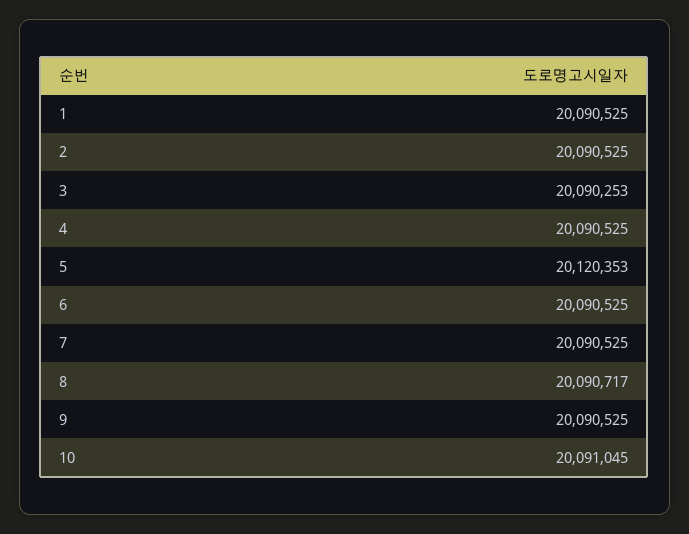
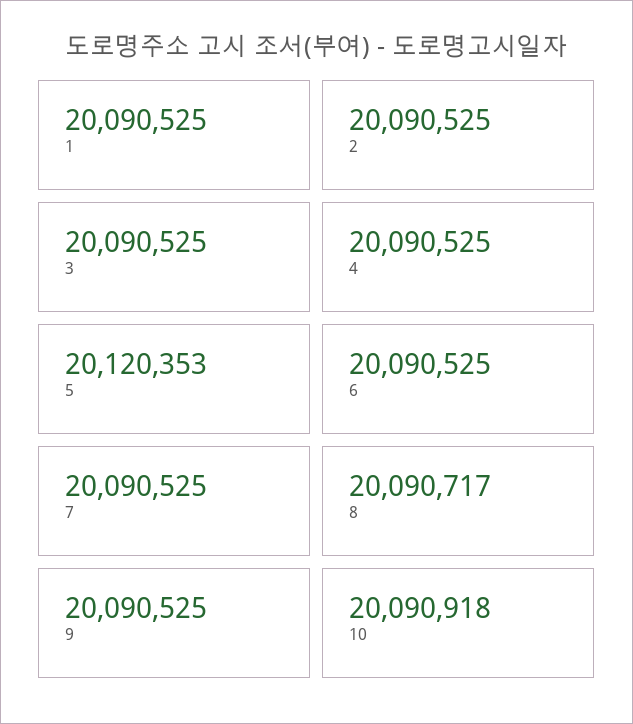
3: 20090253 -> 20090525
10: 20091045 -> 20090918

